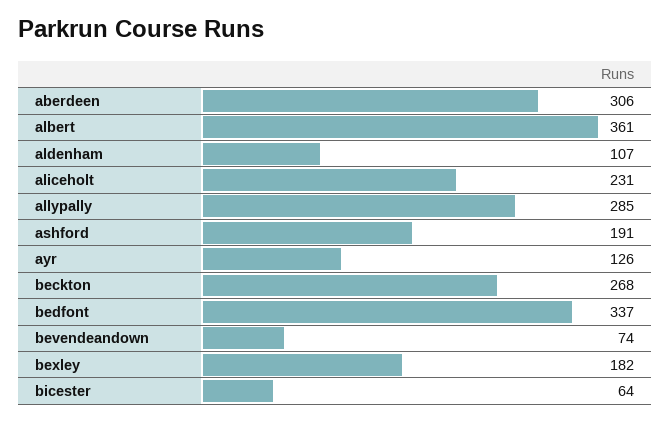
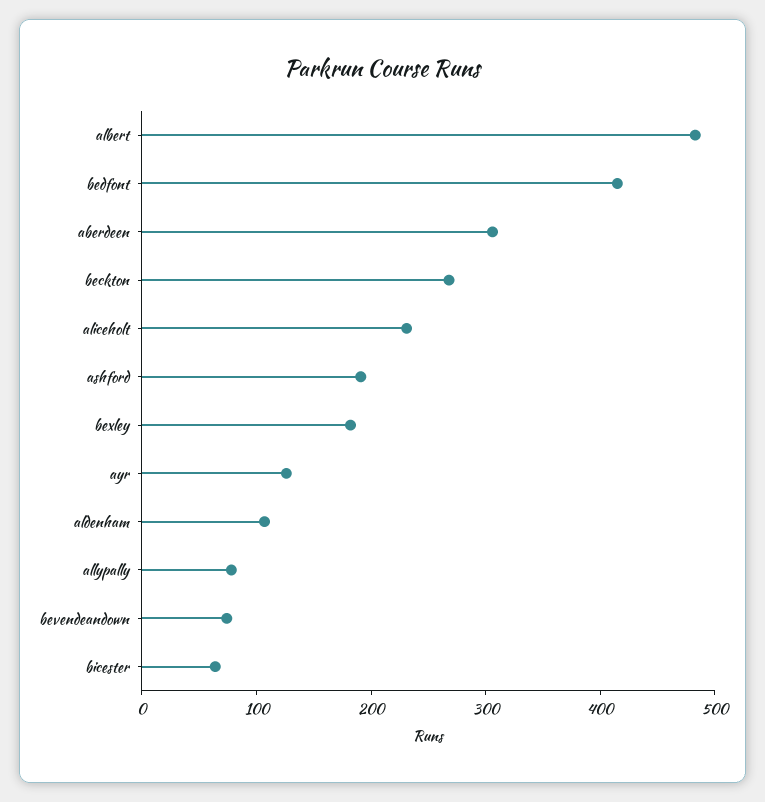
albert: 361 -> 480
allypally: 285 -> 80
bedfont: 337 -> 420

